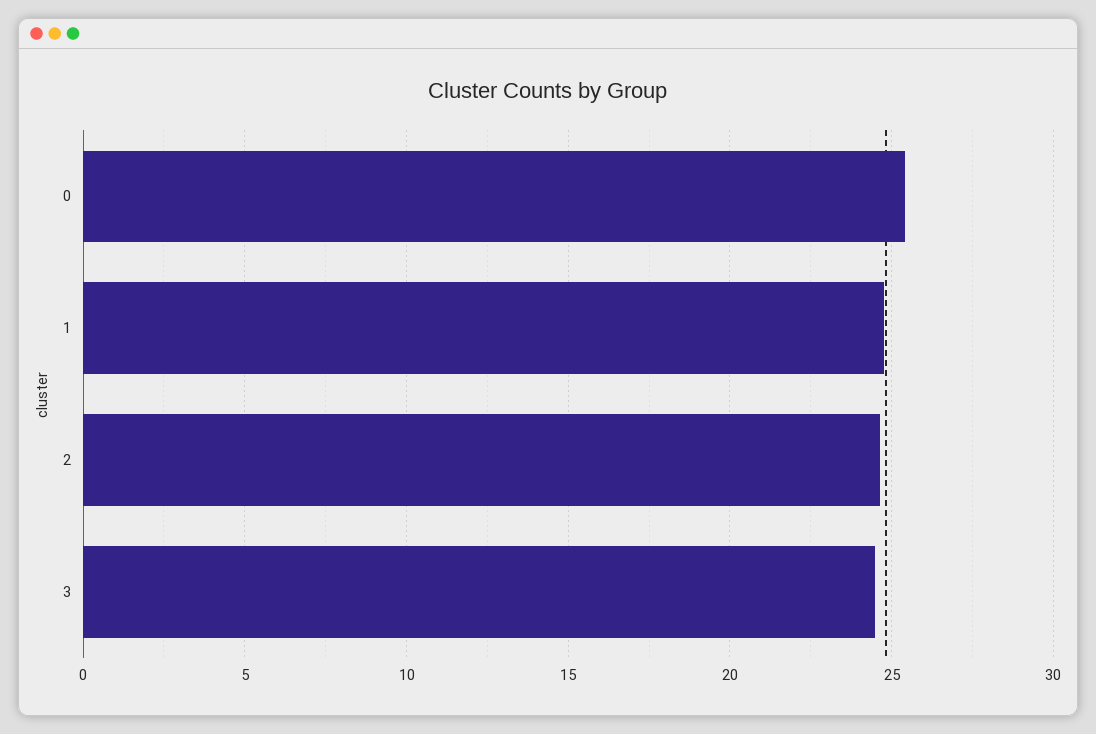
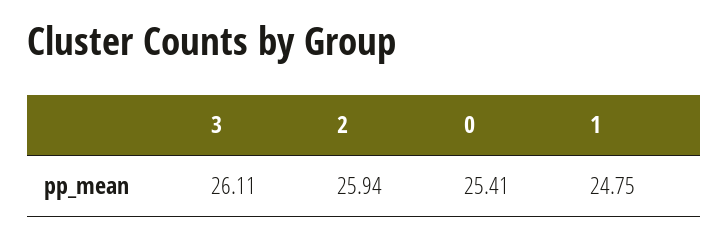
2: 24.5 -> 25.94
3: 24.5 -> 26.11

